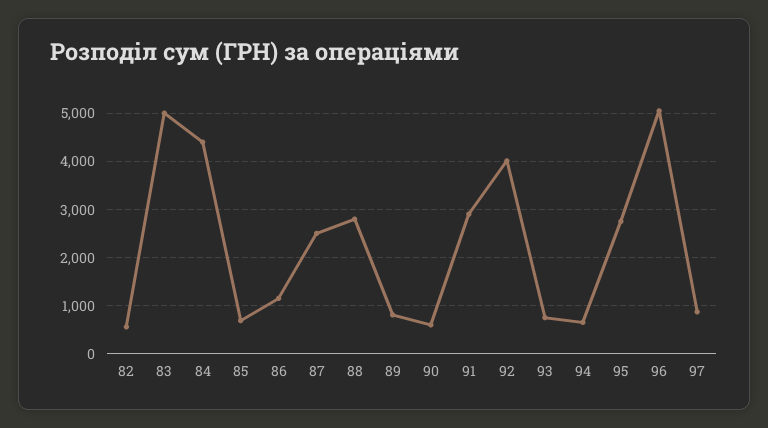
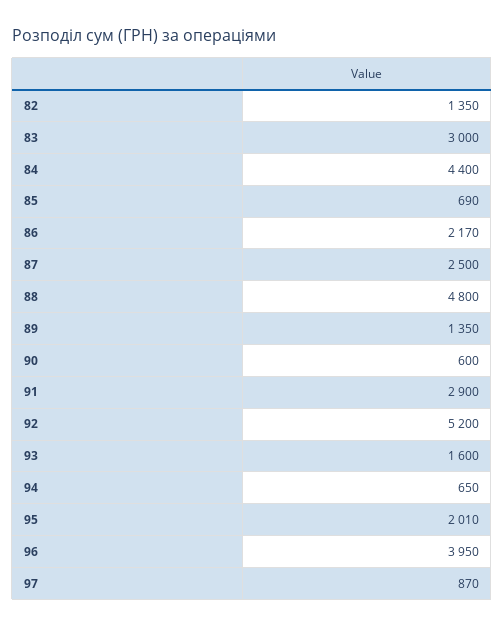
82: 600 -> 1350
83: 5000 -> 3000
86: 1200 -> 2170
88: 2800 -> 4800
89: 800 -> 1350
92: 4000 -> 5200
93: 800 -> 1600
95: 2800 -> 2010
96: 5000 -> 3950

